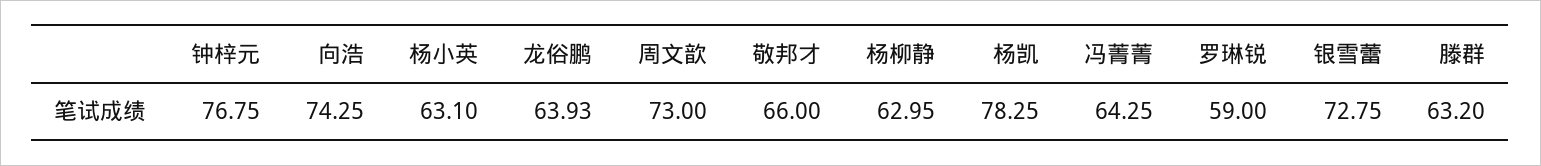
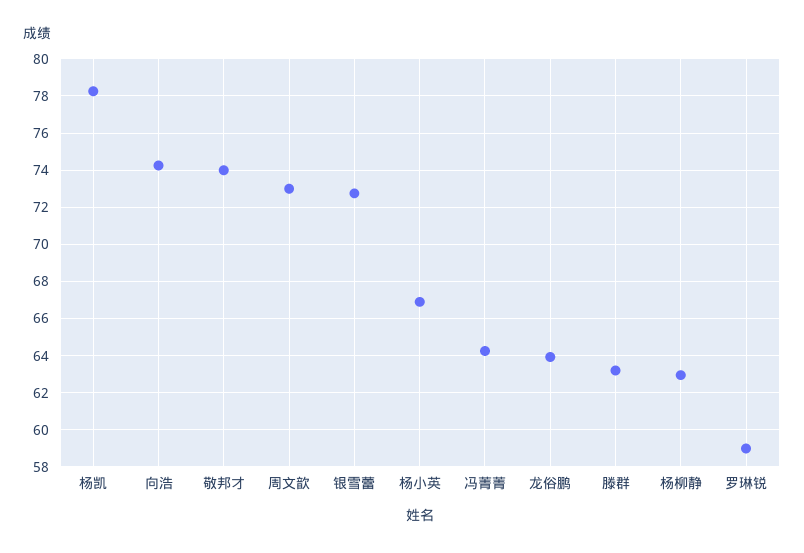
钟梓元: 76.75 -> none
杨小英: 63.1 -> 67
敬邦才: 66 -> 74

